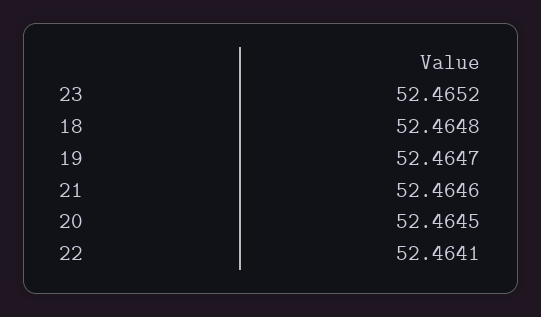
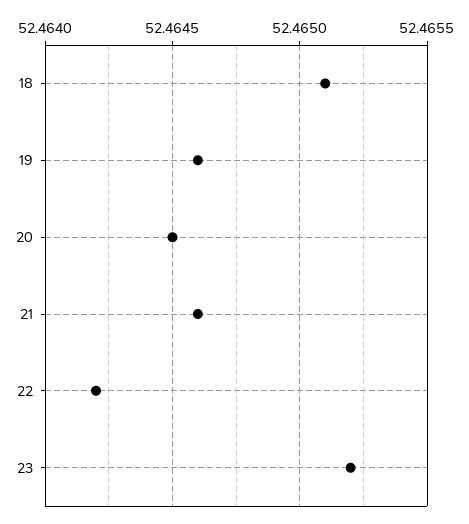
18: 52.4648 -> 52.4651
19: 52.4647 -> 52.4646
22: 52.4641 -> 52.4642

